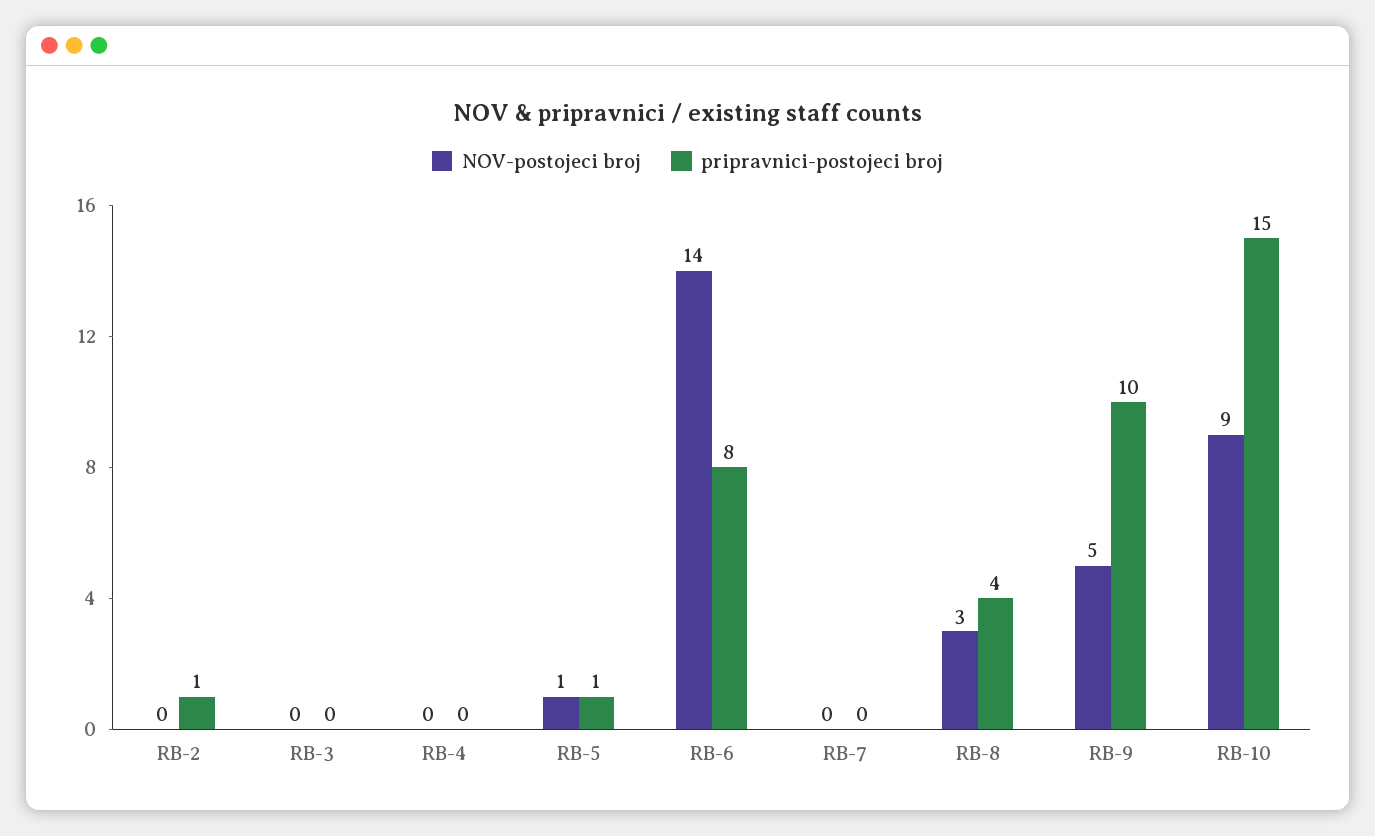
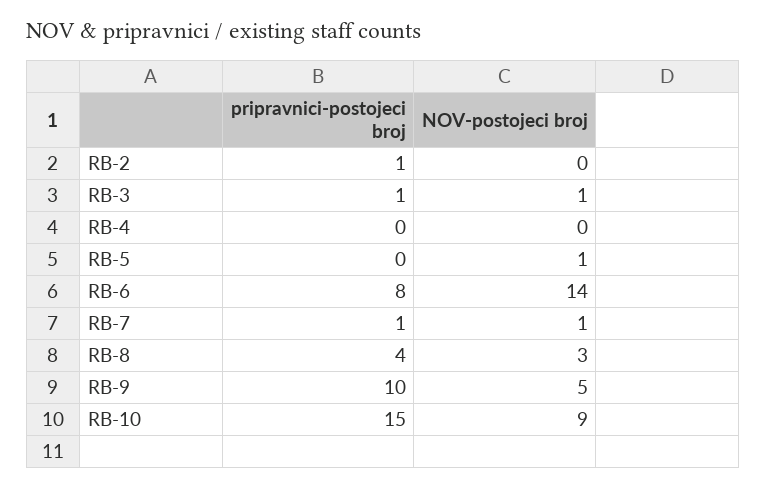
NOV-postojeci broj, RB-3: 0 -> 1
pripravnici-postojeci broj, RB-3: 0 -> 1
pripravnici-postojeci broj, RB-5: 1 -> 0
NOV-postojeci broj, RB-7: 0 -> 1
pripravnici-postojeci broj, RB-7: 0 -> 1

